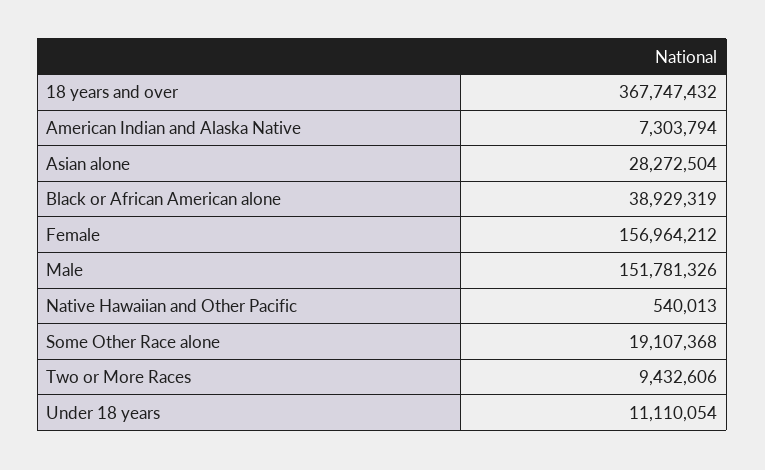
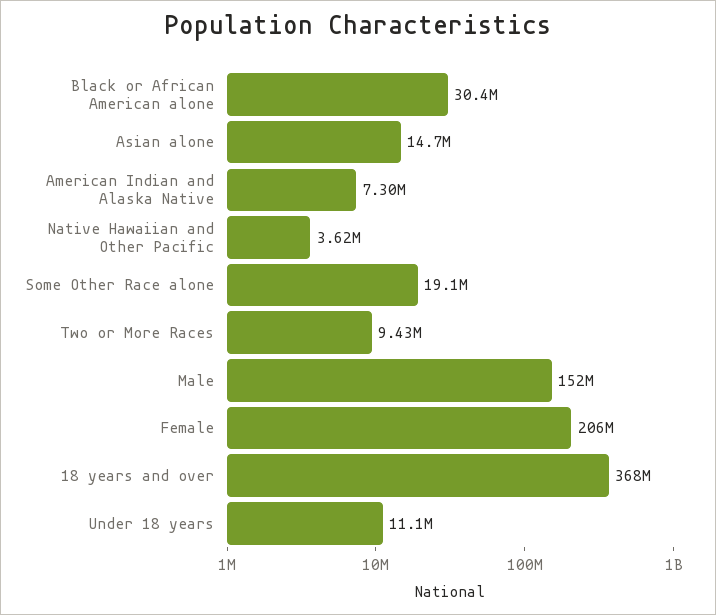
Asian alone: 28272504 -> 14700000
Black or African American alone: 38929319 -> 30400000
Female: 156964212 -> 206000000
Native Hawaiian and Other Pacific: 540013 -> 3620000

